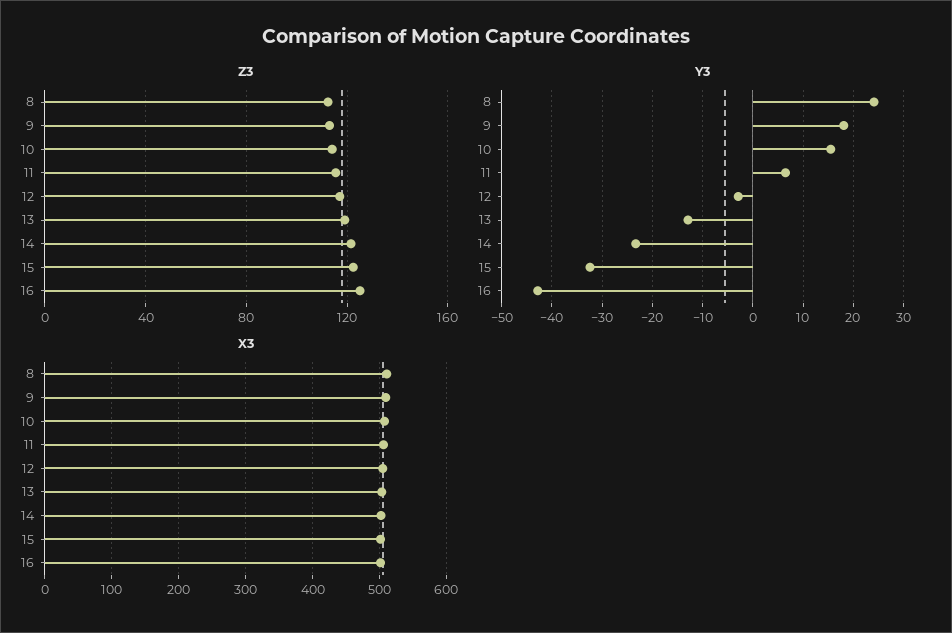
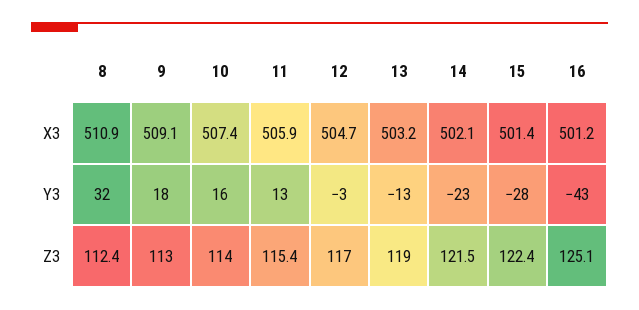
Y3, 8: 24 -> 32
Y3, 11: 6 -> 13
Y3, 15: -32 -> -28

